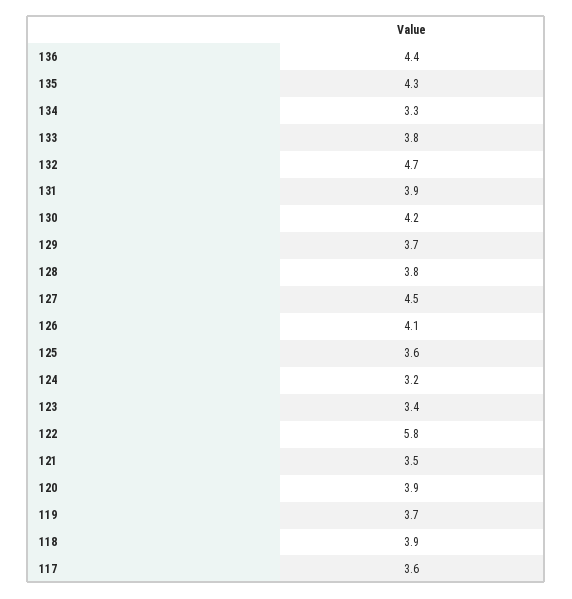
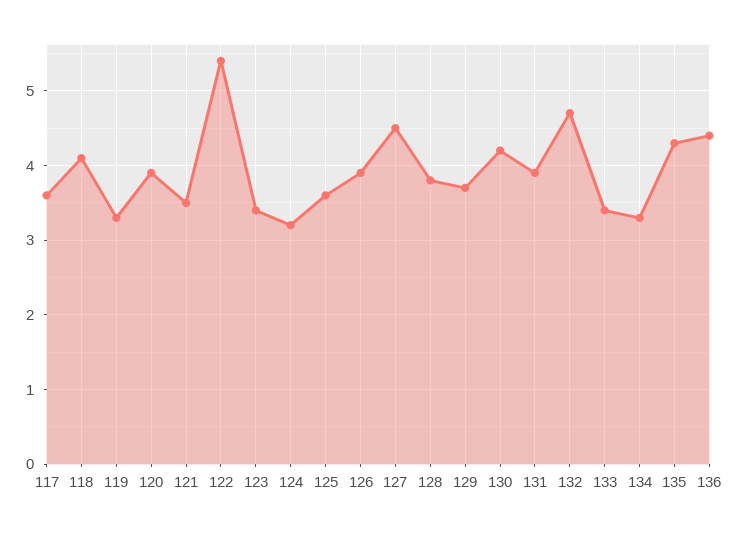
133: 3.8 -> 3.4
126: 4.1 -> 3.9
122: 5.8 -> 5.4
119: 3.7 -> 3.3
118: 3.9 -> 4.1

